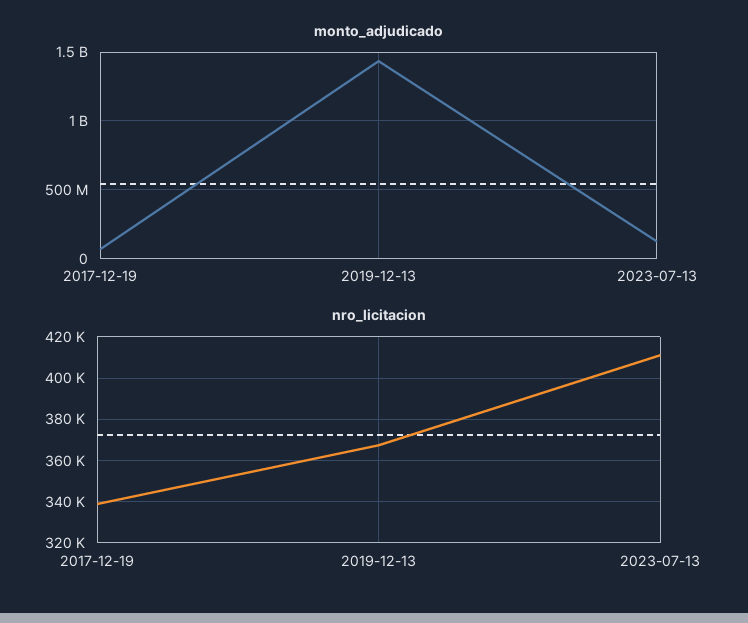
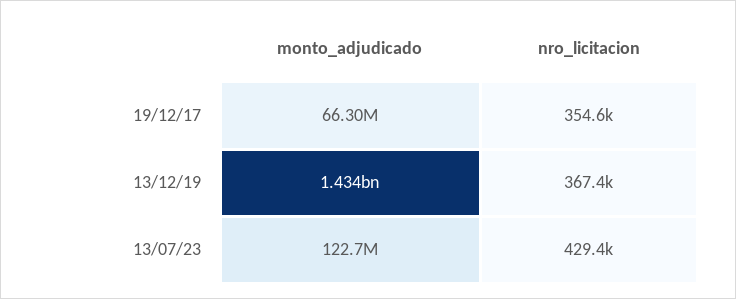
nro_licitacion, 2017-12-19: 340000 -> 354600
nro_licitacion, 2023-07-13: 410000 -> 429400

